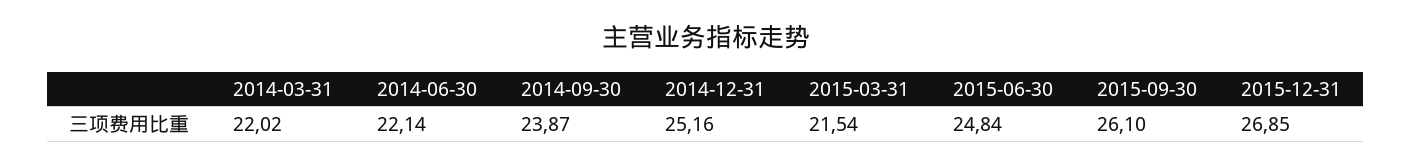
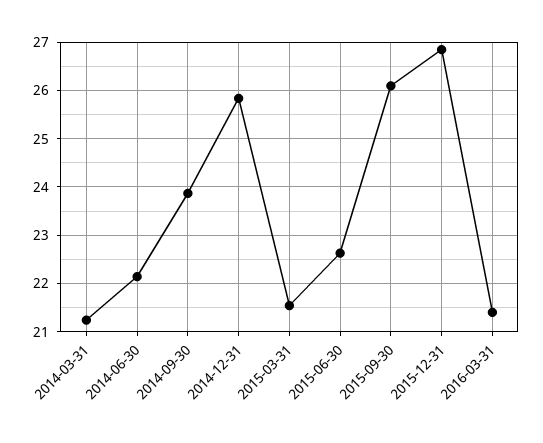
2014-03-31: 22.02 -> 21.2
2014-12-31: 25.16 -> 25.8
2015-06-30: 24.84 -> 22.6
2016-03-31: none -> 21.4

